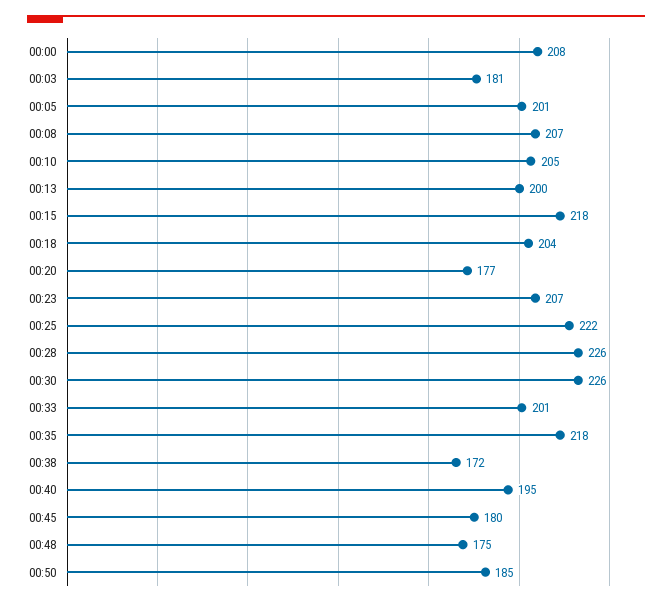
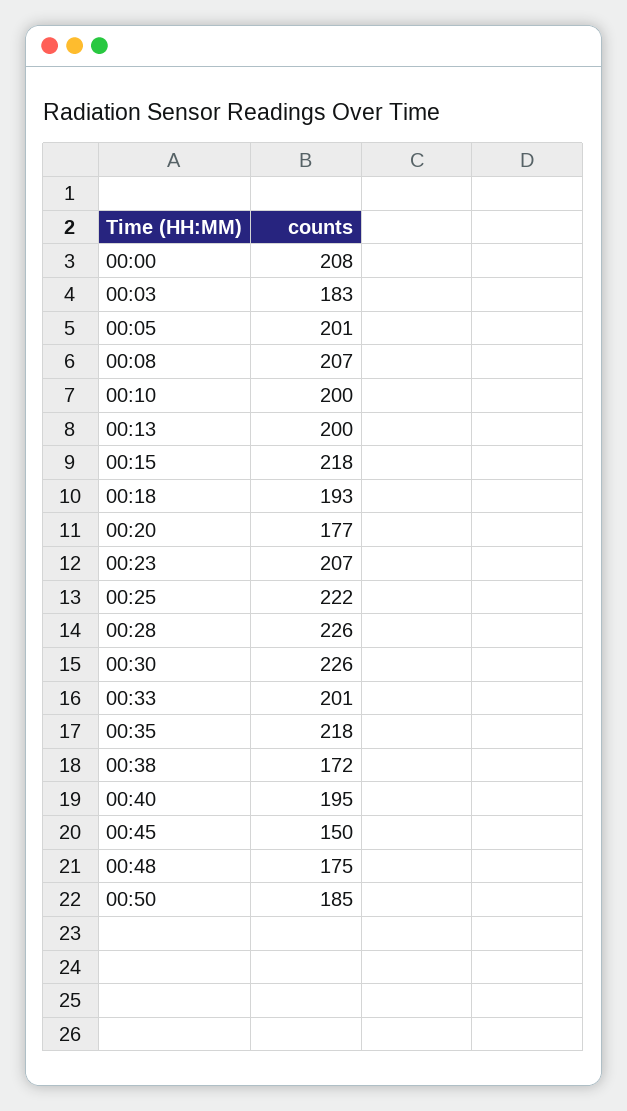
00:03: 181 -> 183
00:10: 205 -> 200
00:18: 204 -> 193
00:45: 180 -> 150

